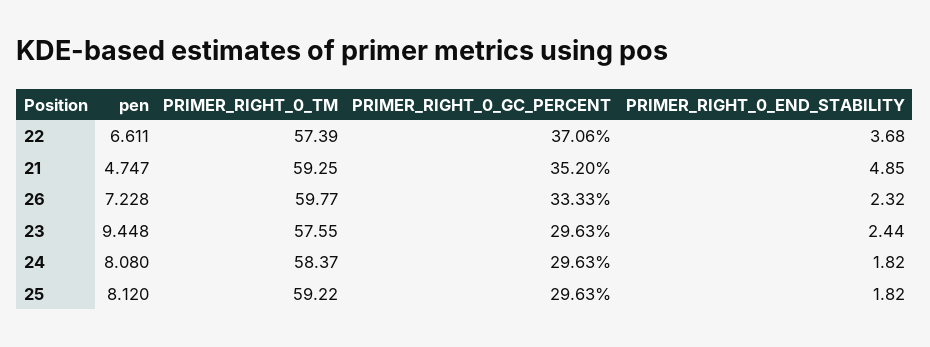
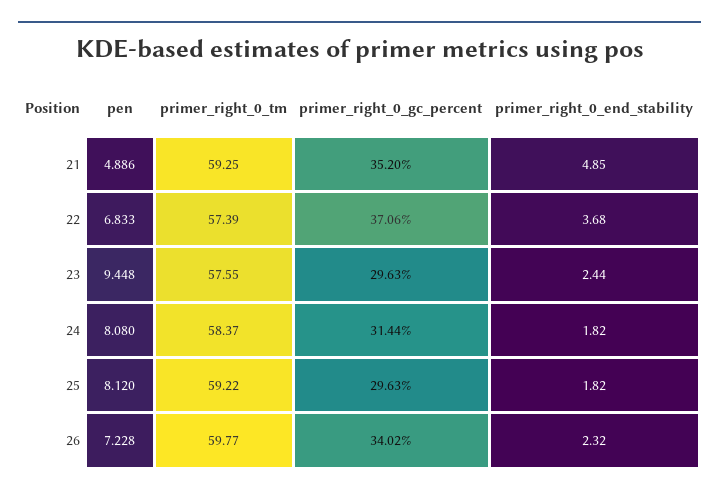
pen, 22: 6.611 -> 6.833
pen, 21: 4.747 -> 4.886
PRIMER_RIGHT_0_GC_PERCENT, 26: 33.33 -> 34.02
PRIMER_RIGHT_0_GC_PERCENT, 24: 29.63 -> 31.44

